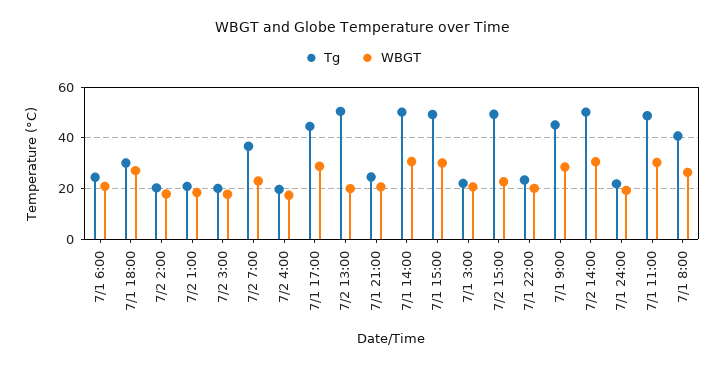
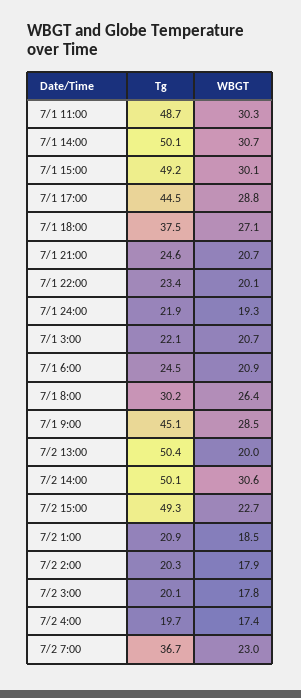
Tg, 7/1 18:00: 30 -> 37.5
Tg, 7/1 8:00: 40 -> 30.2

